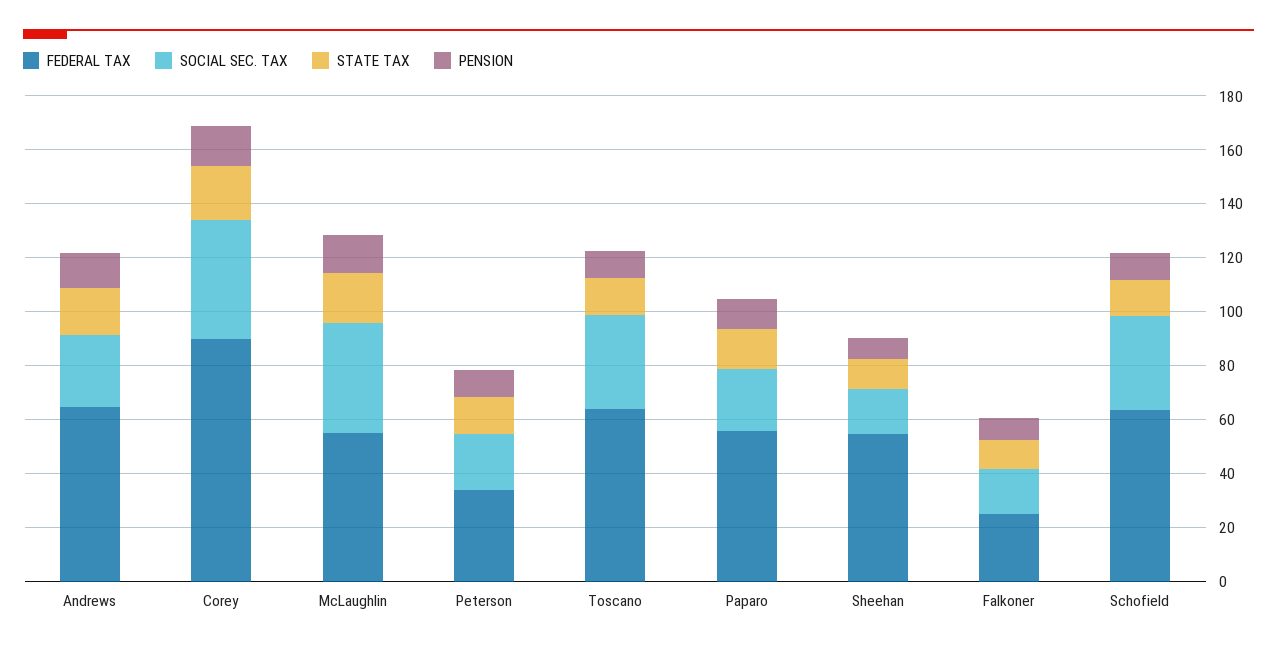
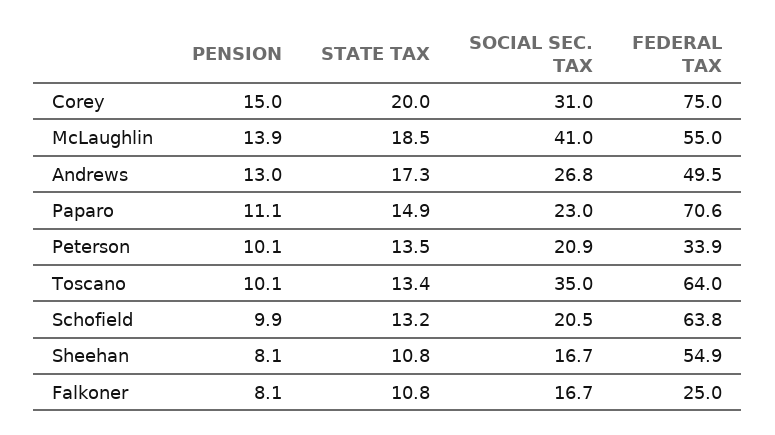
FEDERAL TAX, Andrews: 65 -> 49.5
FEDERAL TAX, Corey: 90 -> 75
SOCIAL SEC. TAX, Corey: 45 -> 31
FEDERAL TAX, Paparo: 55 -> 70.6
SOCIAL SEC. TAX, Schofield: 35 -> 20.5

